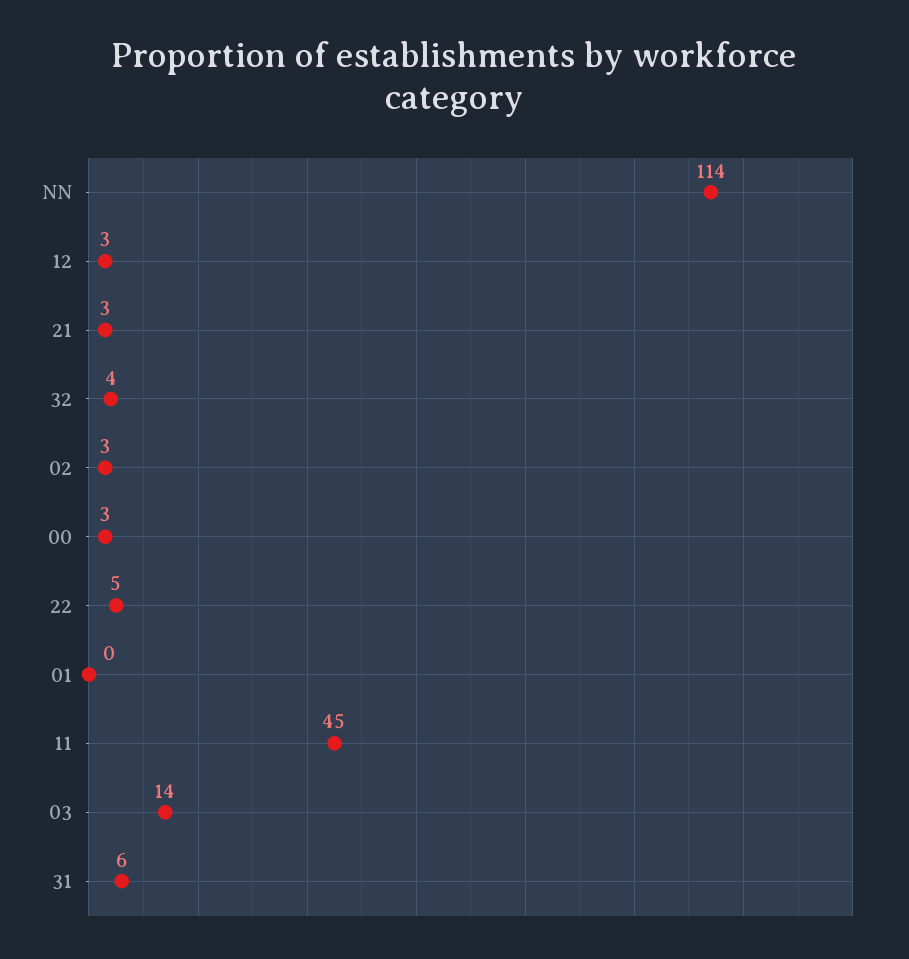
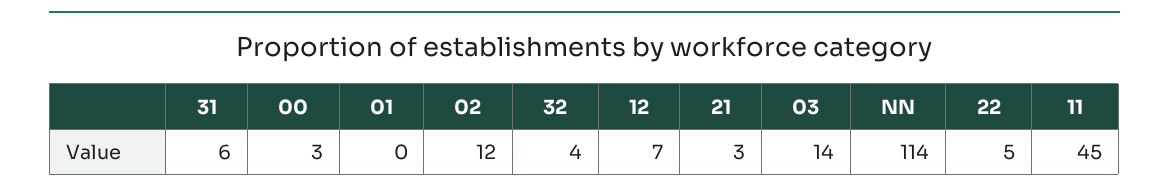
12: 3 -> 7
02: 3 -> 12

